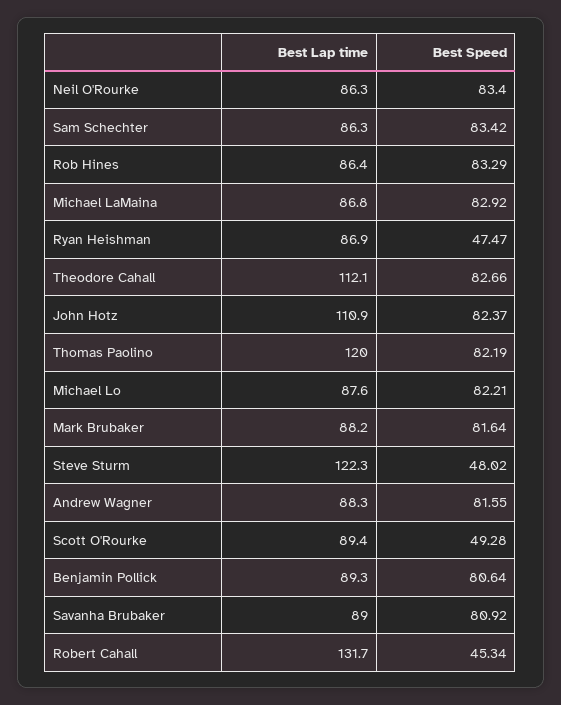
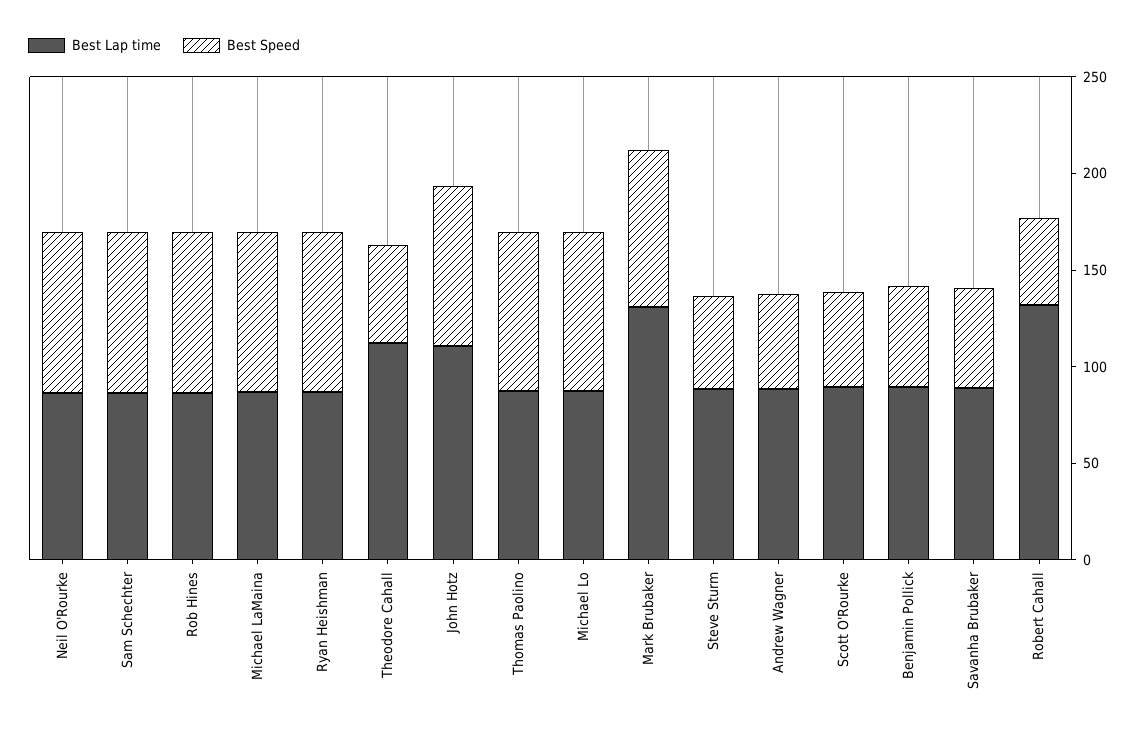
Best Speed, Ryan Heishman: 47.47 -> 80
Best Speed, Theodore Cahall: 82.66 -> 50
Best Lap time, Thomas Paolino: 120 -> 90
Best Lap time, Mark Brubaker: 88.2 -> 130
Best Lap time, Steve Sturm: 122.3 -> 90
Best Speed, Andrew Wagner: 81.55 -> 50
Best Speed, Benjamin Pollick: 80.64 -> 50
Best Speed, Savanha Brubaker: 80.92 -> 50

